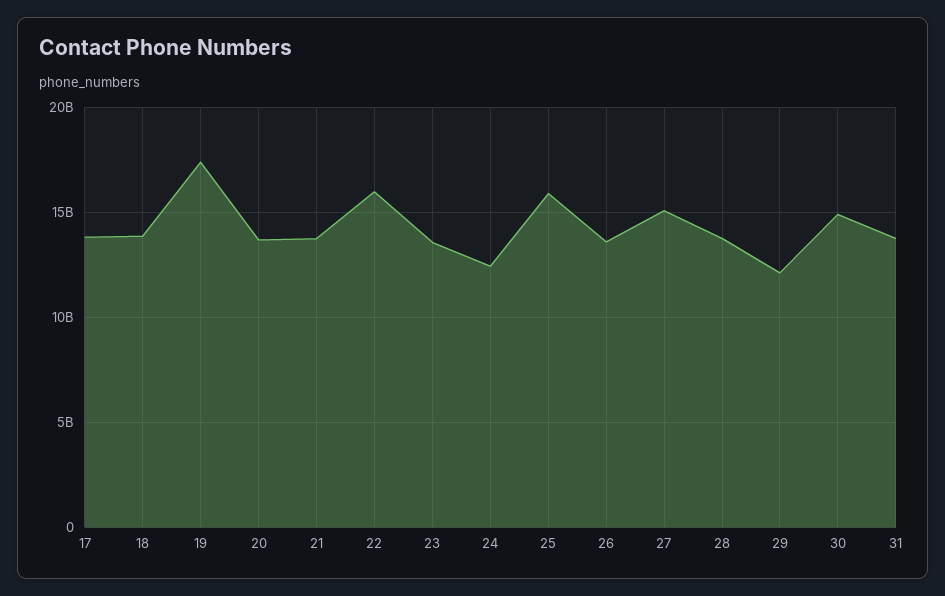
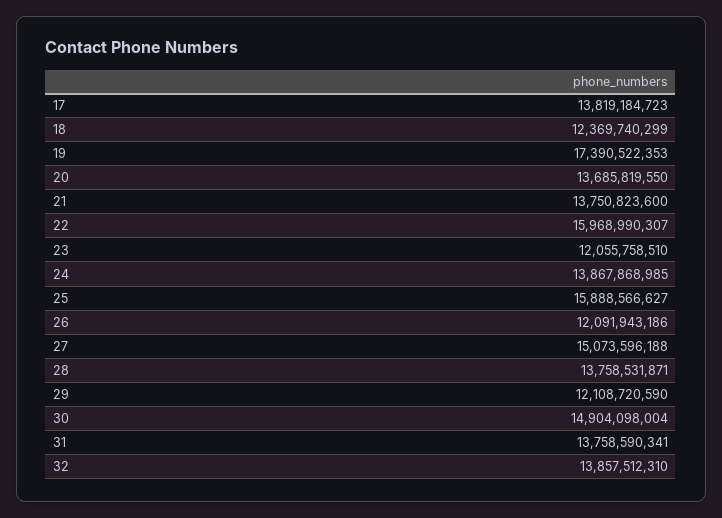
18: 14000000000 -> 12369740299
23: 13500000000 -> 12055758510
24: 12500000000 -> 13867868985
26: 13500000000 -> 12091943186
32: none -> 13857512310

